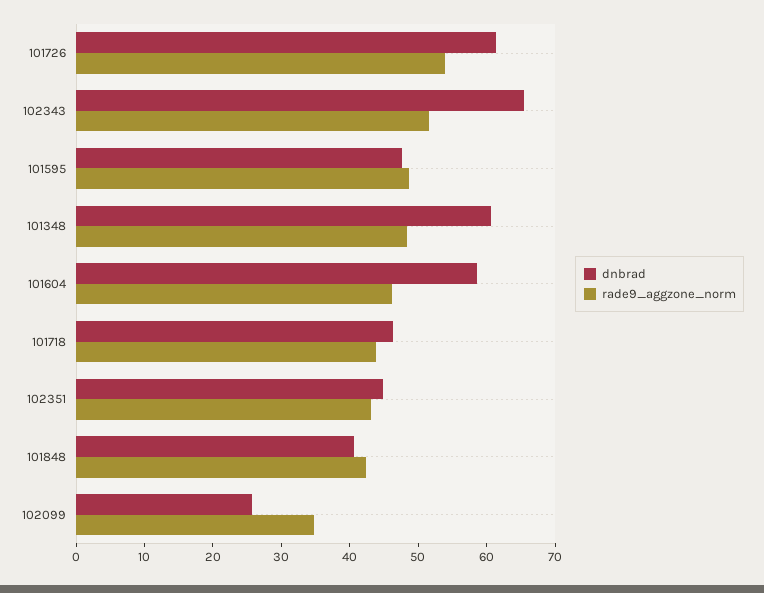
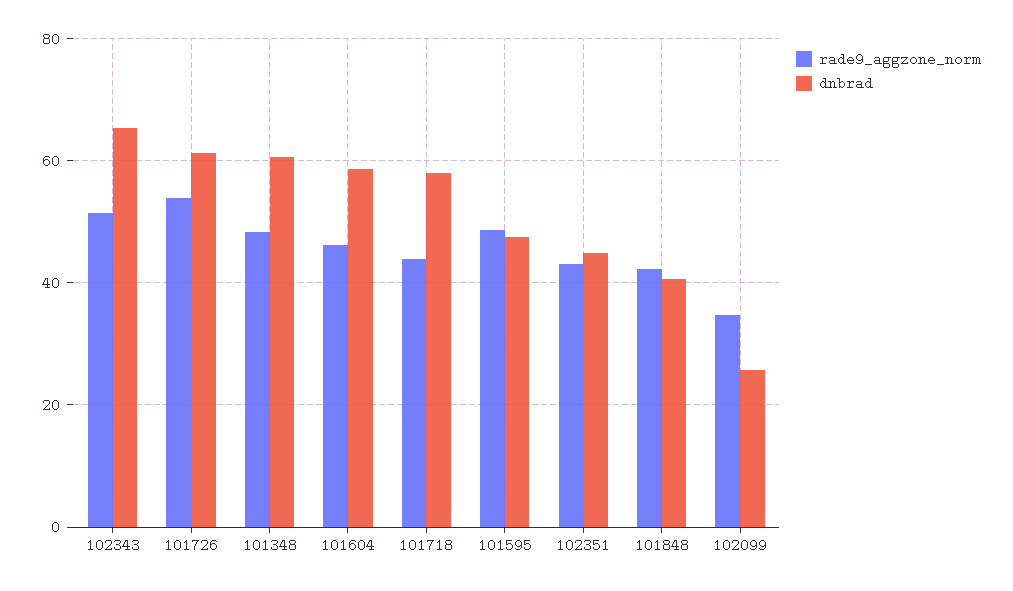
dnbrad, 101718: 46 -> 58

